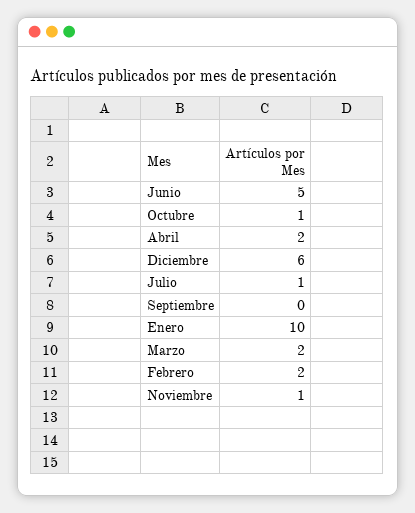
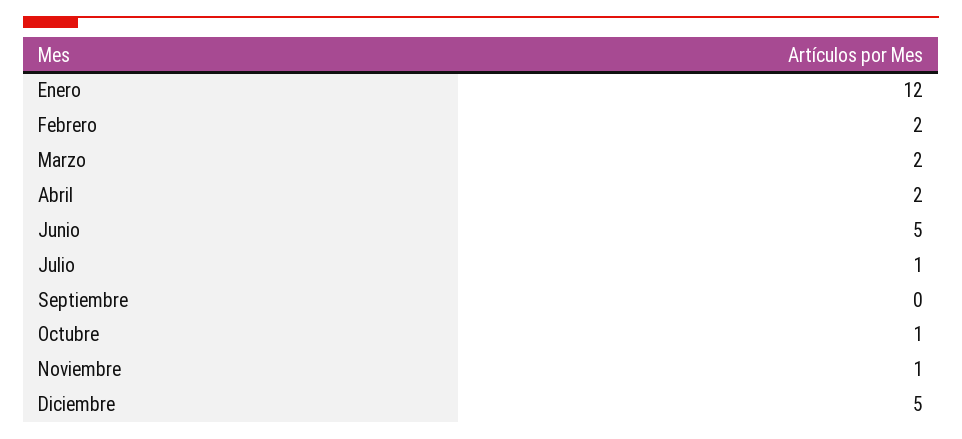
Diciembre: 6 -> 5
Enero: 10 -> 12

